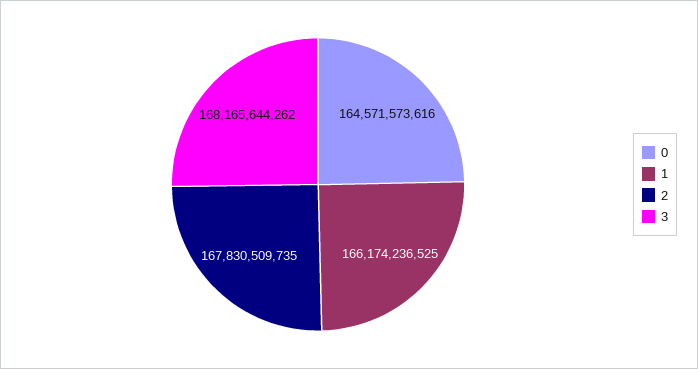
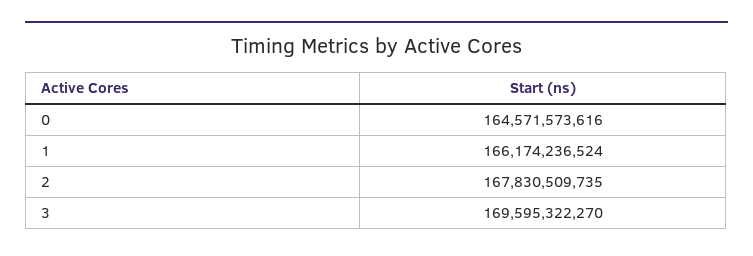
1: 166174236525 -> 166174236524
3: 168165644262 -> 169595322270

